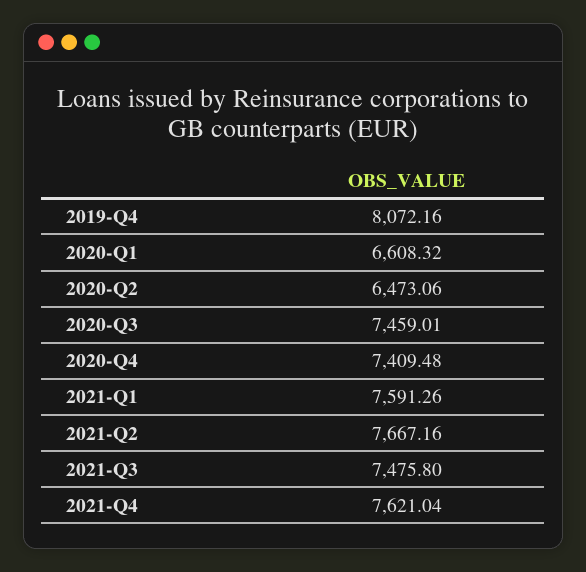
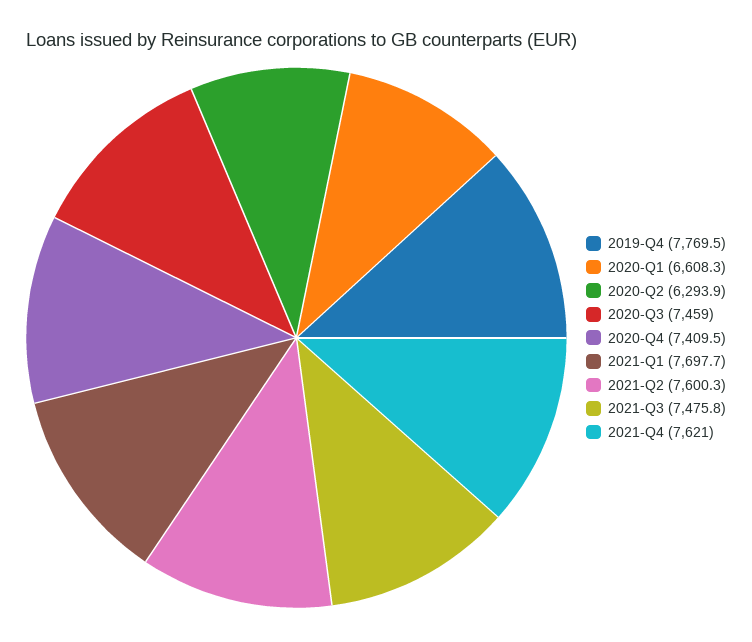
2019-Q4: 8072.16 -> 7769.5
2020-Q2: 6473.06 -> 6293.9
2021-Q1: 7591.26 -> 7697.7
2021-Q2: 7667.16 -> 7600.3

